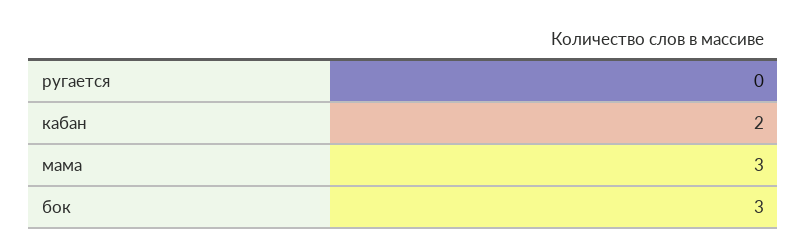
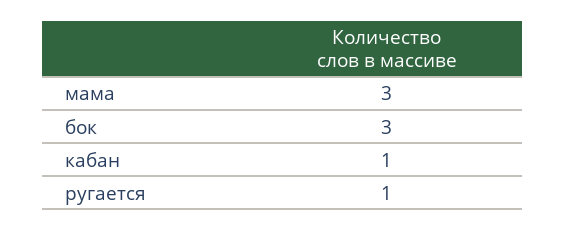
ругается: 0 -> 1
кабан: 2 -> 1

